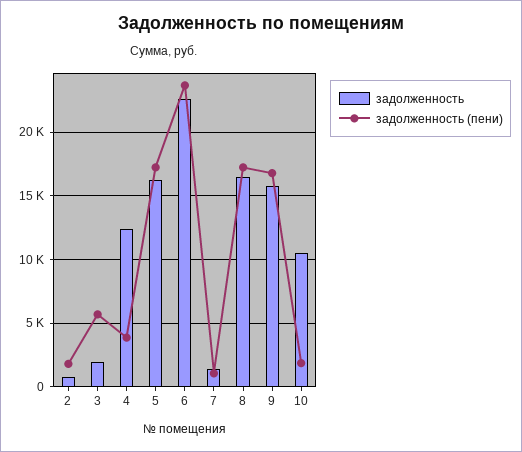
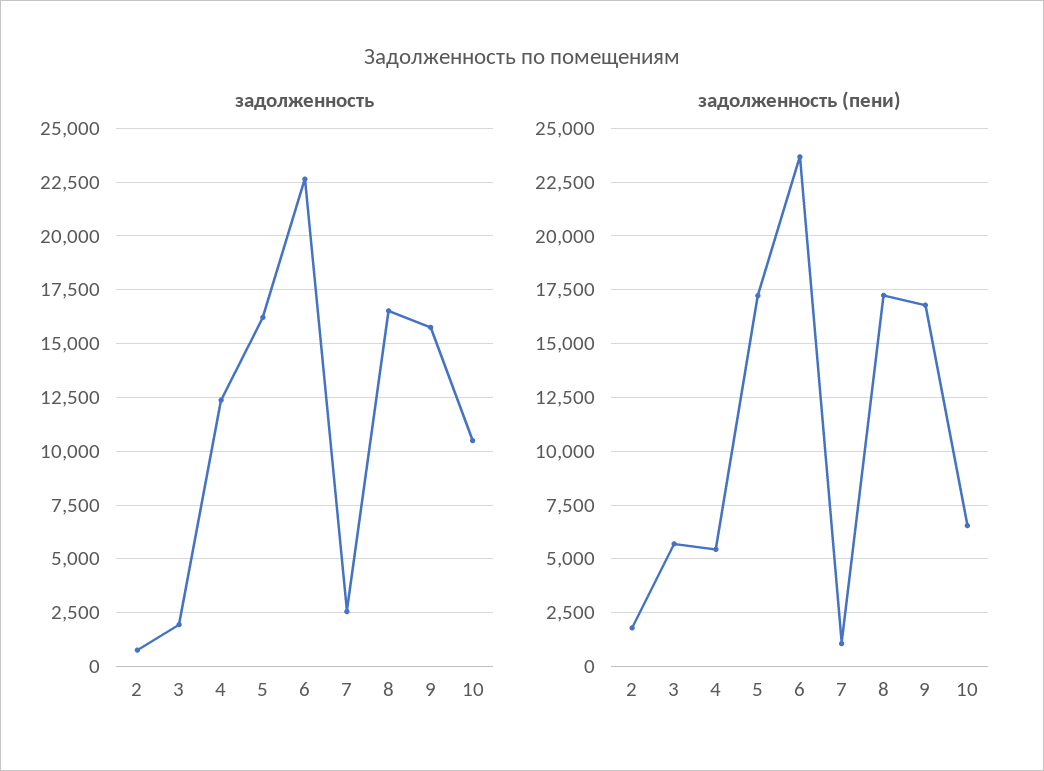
задолженность (пени), 4: 4000 -> 5500
задолженность, 7: 1500 -> 2500
задолженность (пени), 10: 2000 -> 6500

